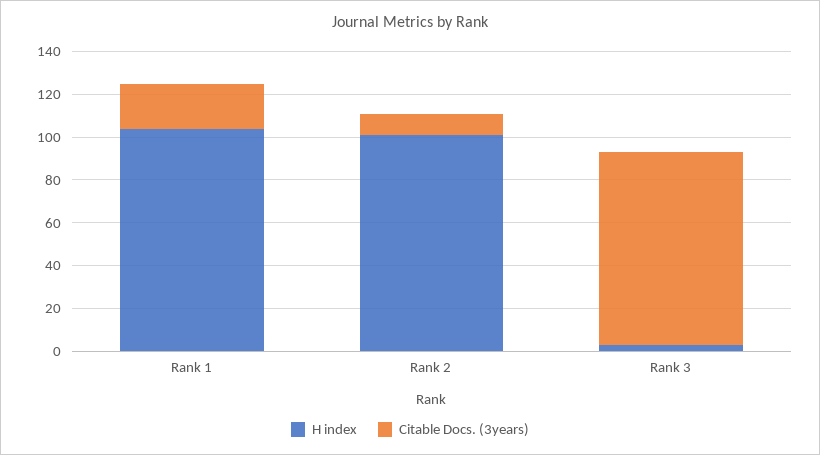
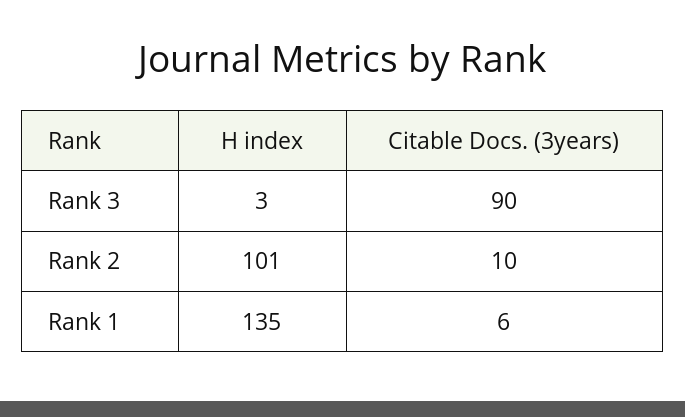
H index, Rank 1: 105 -> 135
Citable Docs. (3years), Rank 1: 20 -> 6

